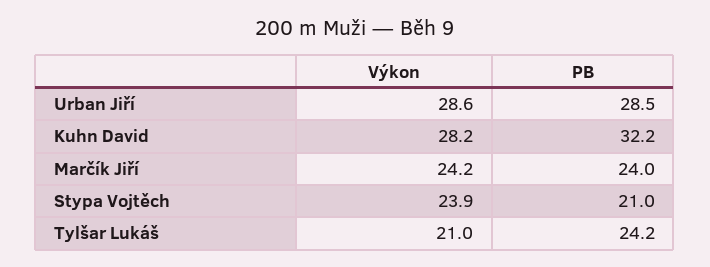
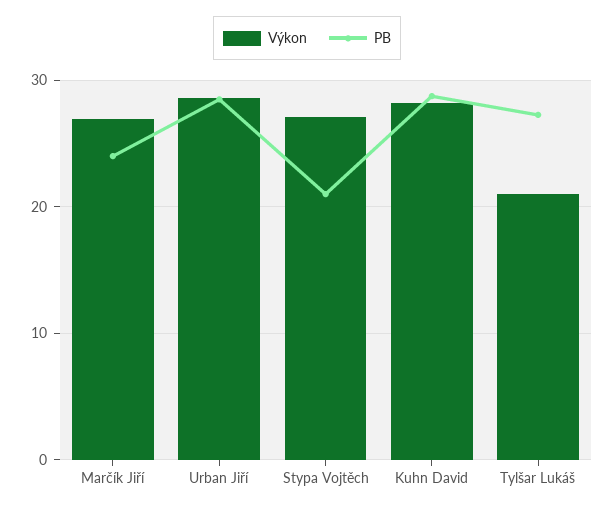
PB, Kuhn David: 32.2 -> 29
Výkon, Marčík Jiří: 24.2 -> 27
Výkon, Stypa Vojtěch: 23.9 -> 27
PB, Tylšar Lukáš: 24.2 -> 27

